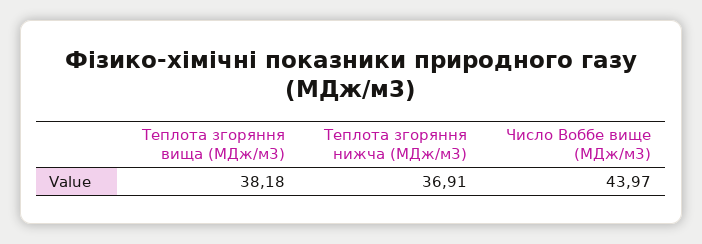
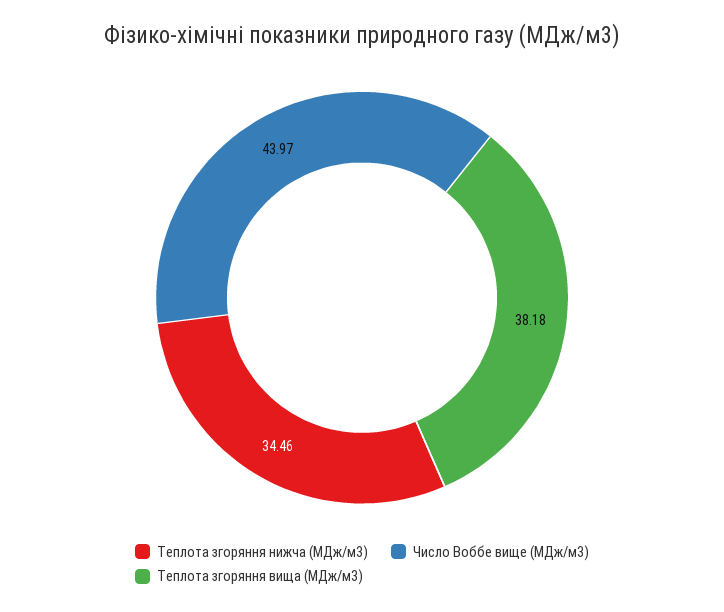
Теплота згоряння нижча (МДж/м3): 36.91 -> 34.46

